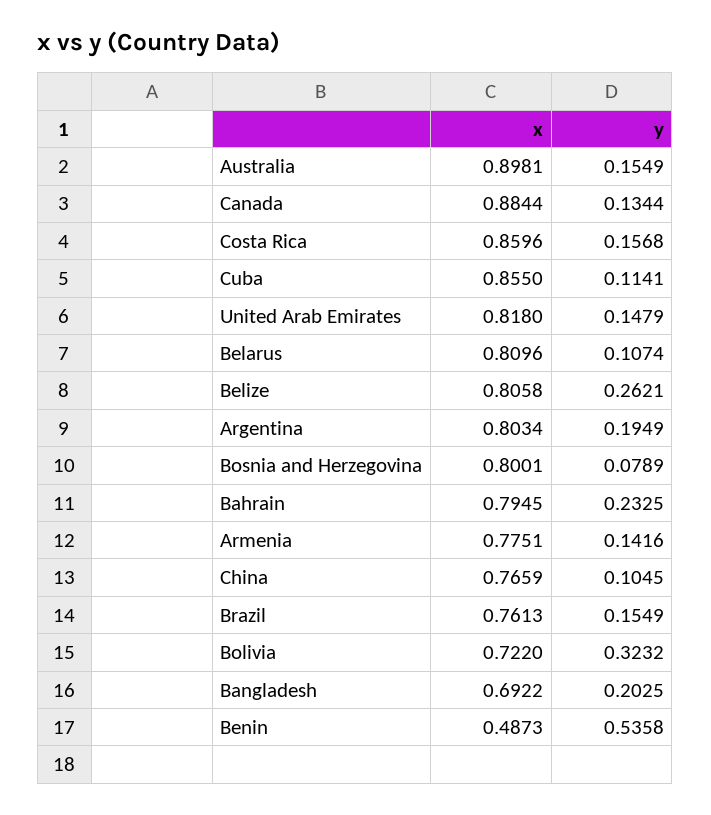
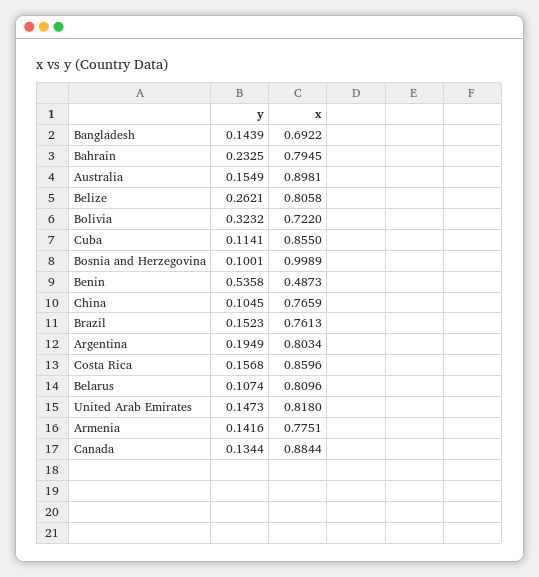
y, United Arab Emirates: 0.1479 -> 0.1473
x, Bosnia and Herzegovina: 0.8001 -> 0.9989
y, Bosnia and Herzegovina: 0.0789 -> 0.1001
y, Brazil: 0.1549 -> 0.1523
y, Bangladesh: 0.2025 -> 0.1439

